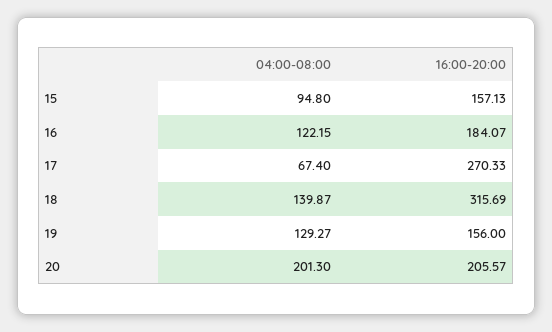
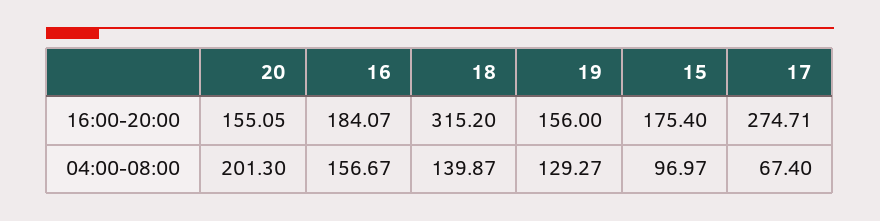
04:00-08:00, 15: 94.8 -> 96.97
16:00-20:00, 15: 157.13 -> 175.4
04:00-08:00, 16: 122.15 -> 156.67
16:00-20:00, 17: 270.33 -> 274.71
16:00-20:00, 18: 315.69 -> 315.2
16:00-20:00, 20: 205.57 -> 155.05

